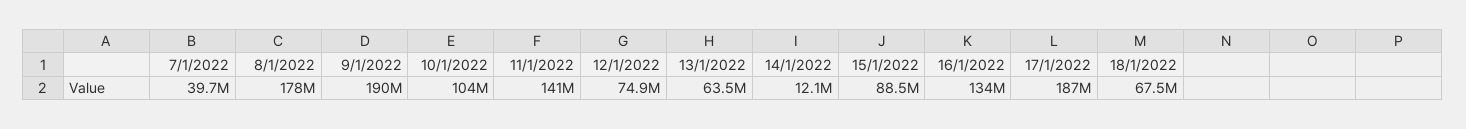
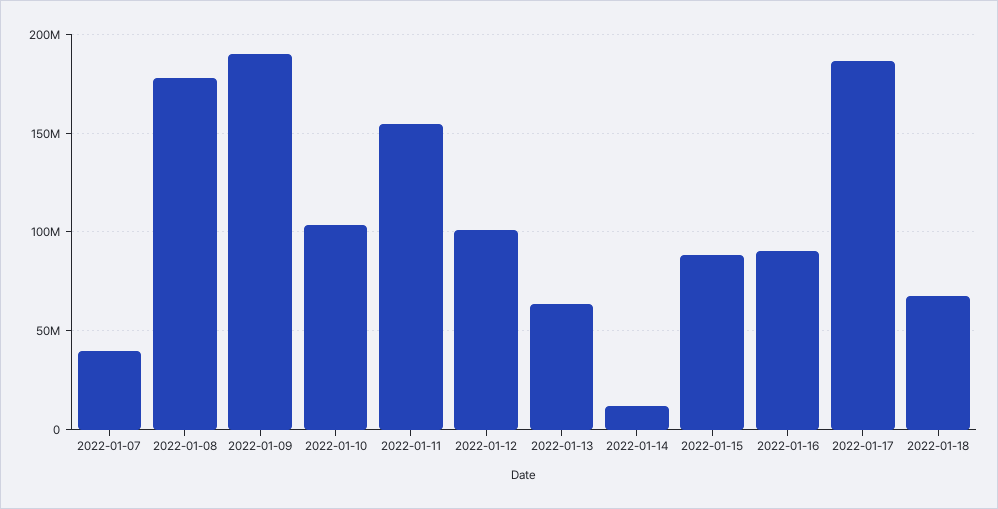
11/1/2022: 141000000 -> 155000000
12/1/2022: 74900000 -> 100000000
16/1/2022: 134000000 -> 90000000

